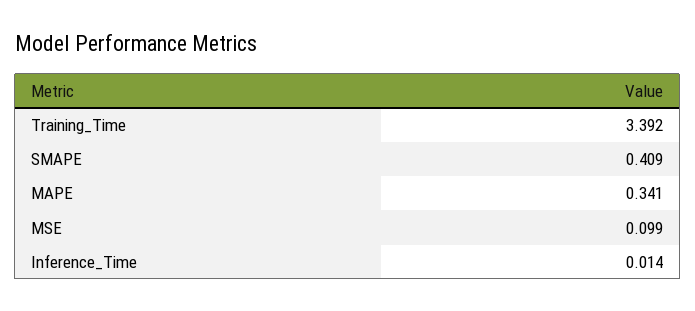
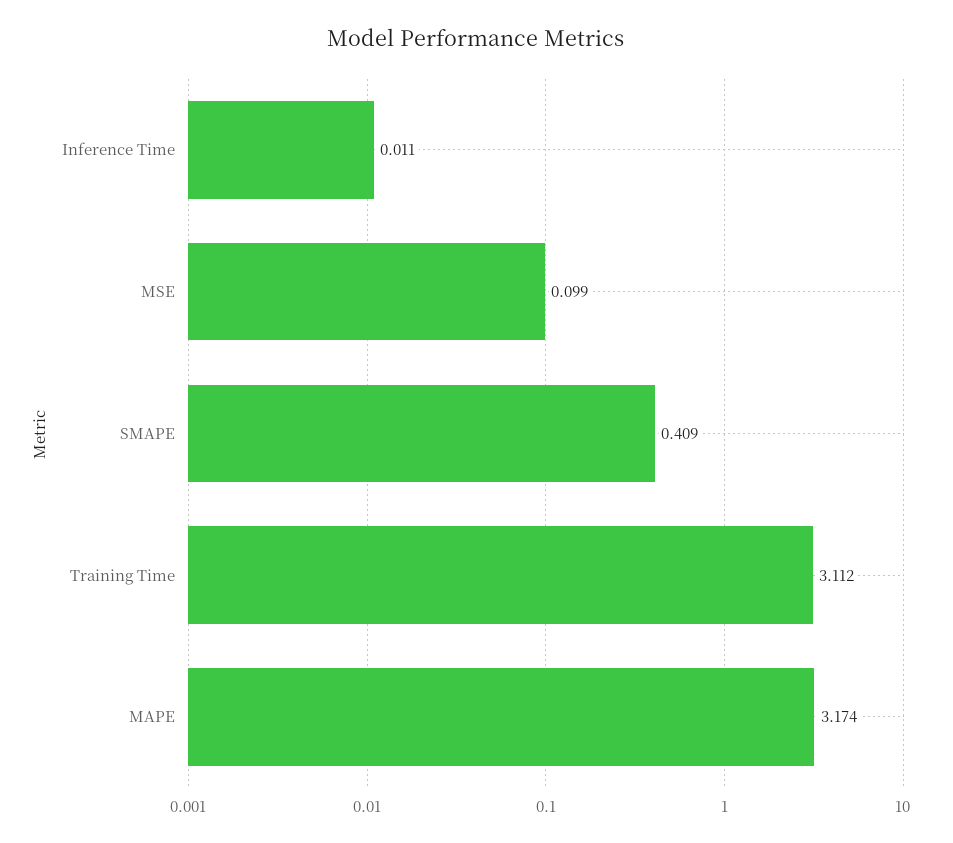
Training_Time: 3.392 -> 3.112
MAPE: 0.341 -> 3.174
Inference_Time: 0.014 -> 0.011

